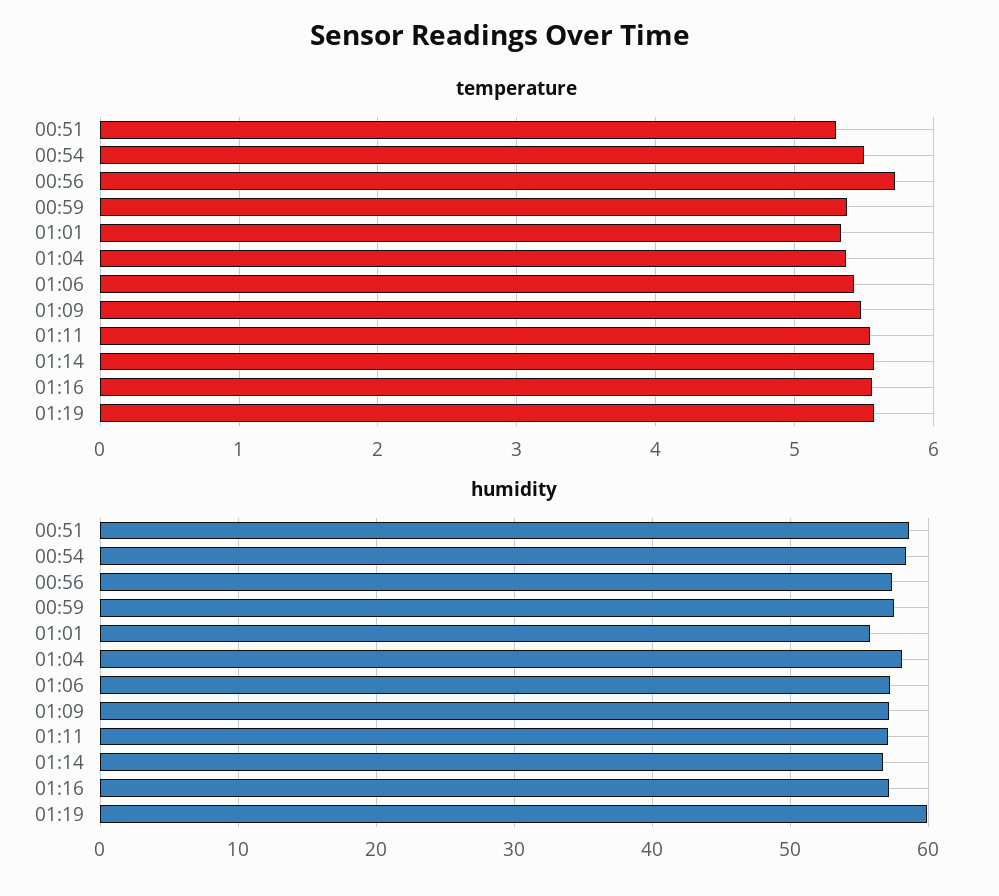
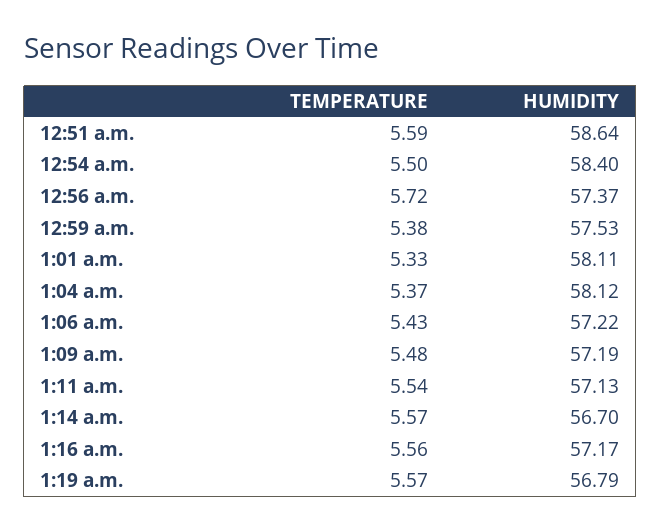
temperature, 00:51: 5.3 -> 5.59
humidity, 01:01: 56 -> 58.11
humidity, 01:19: 60 -> 56.79

